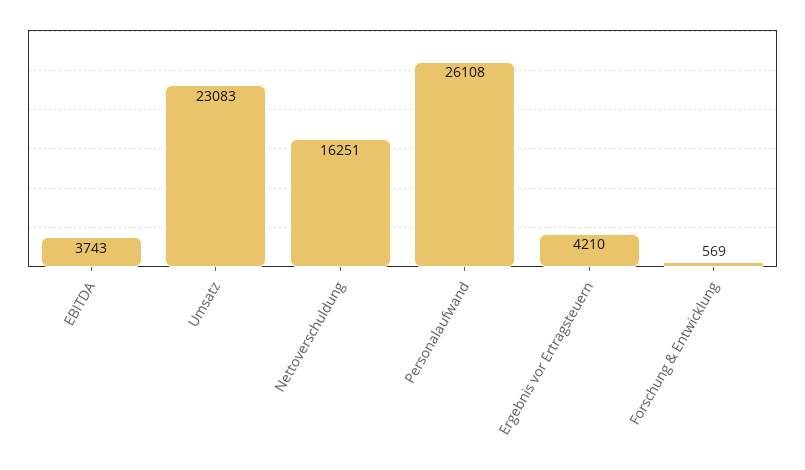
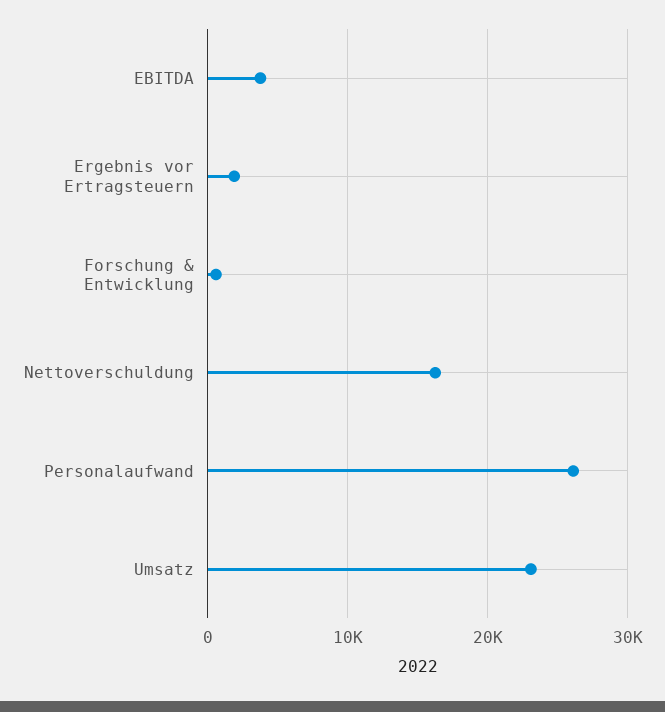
Ergebnis vor Ertragsteuern: 4210 -> 2000

